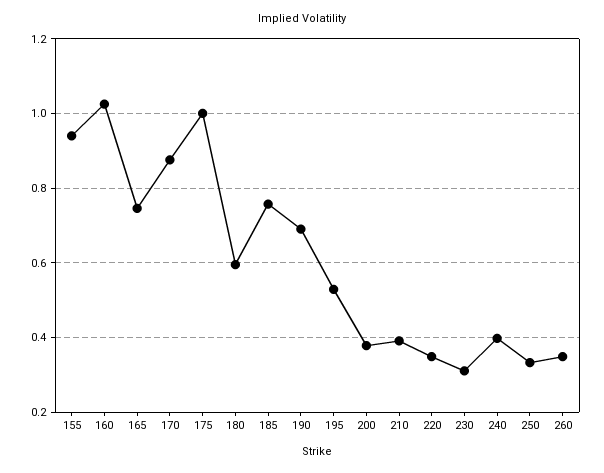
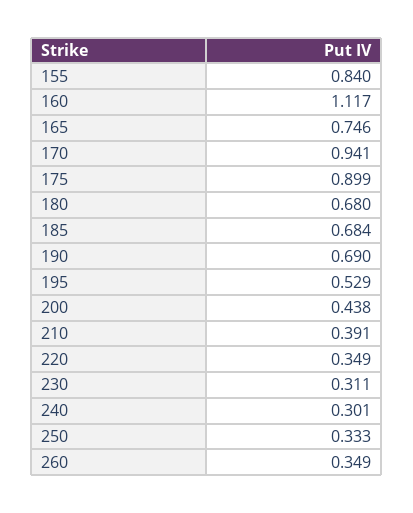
155: 0.94 -> 0.84
160: 1.02 -> 1.117
170: 0.88 -> 0.941
175: 1 -> 0.899
180: 0.6 -> 0.68
185: 0.76 -> 0.684
200: 0.38 -> 0.438
240: 0.4 -> 0.301

